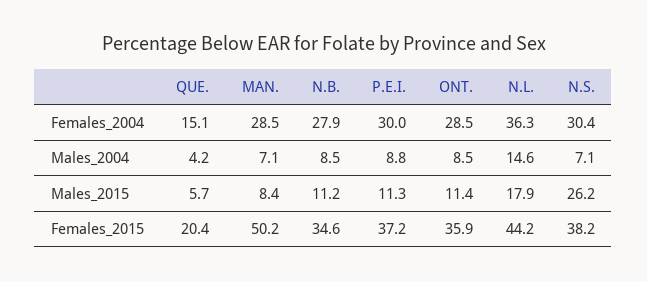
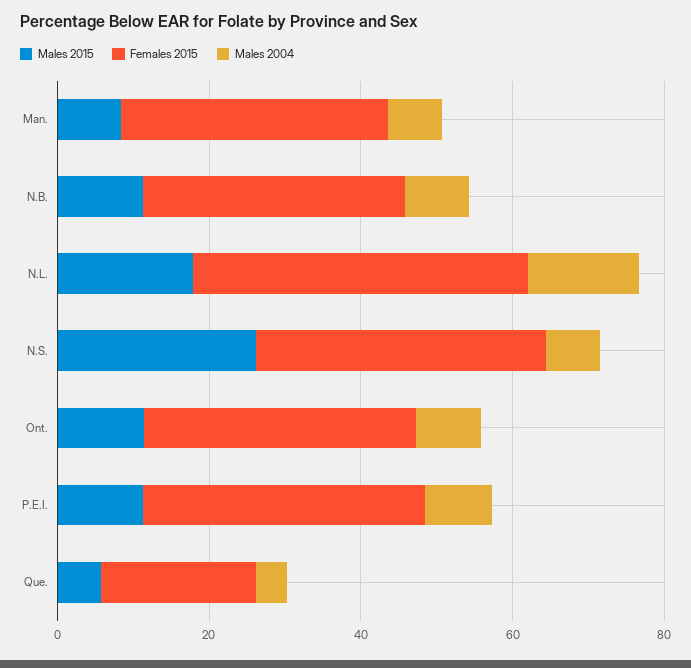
Females_2004, QUE.: 15.1 -> none
Females_2004, MAN.: 28.5 -> none
Females_2004, N.B.: 27.9 -> none
Females_2004, P.E.I.: 30 -> none
Females_2004, ONT.: 28.5 -> none
Females_2004, N.L.: 36.3 -> none
Females_2004, N.S.: 30.4 -> none
Females_2015, MAN.: 50.2 -> 35

